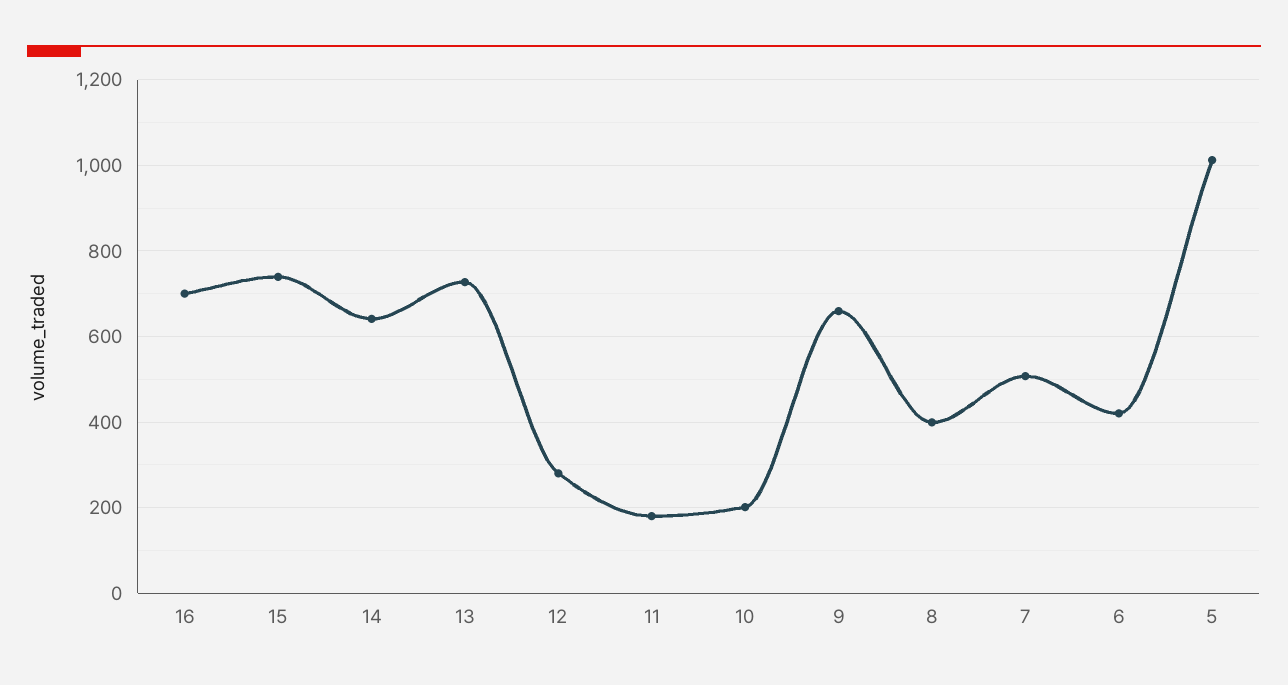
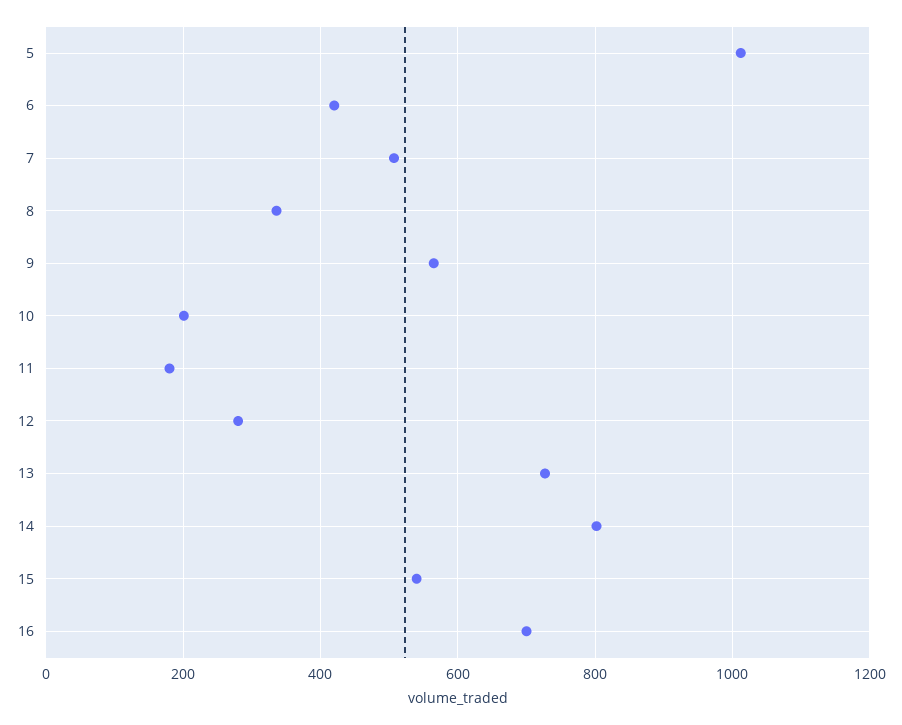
15: 740 -> 540
14: 640 -> 800
9: 660 -> 560
8: 400 -> 340

